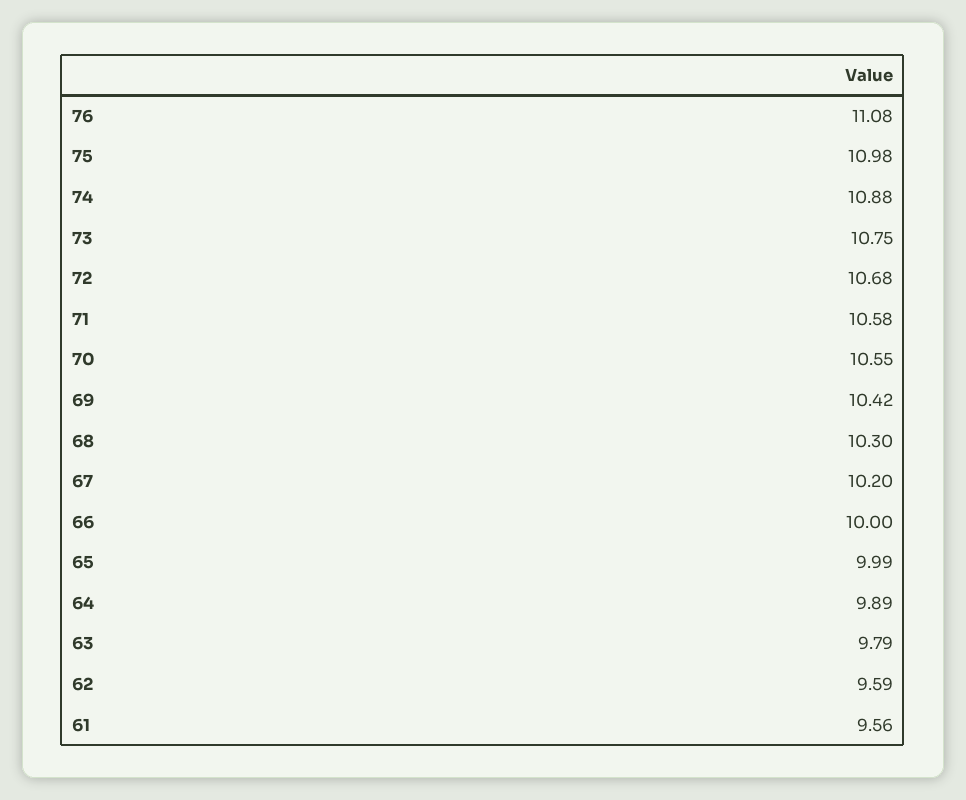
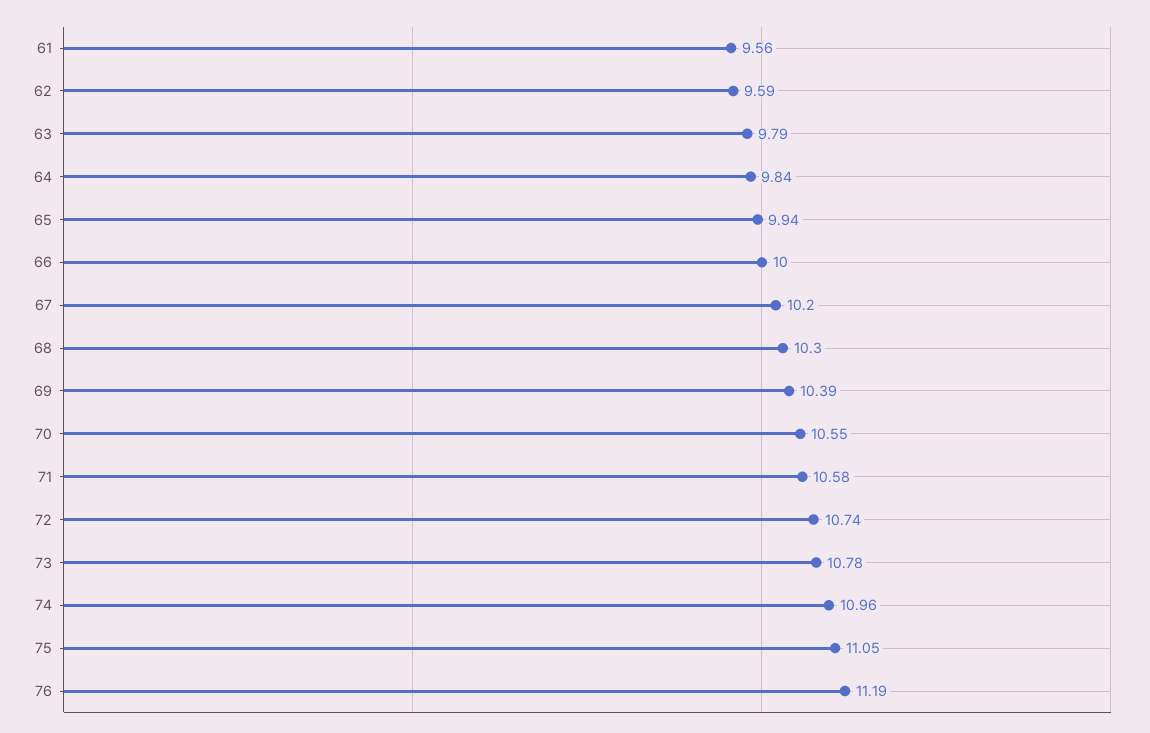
76: 11.08 -> 11.19
75: 10.98 -> 11.05
74: 10.88 -> 10.96
73: 10.75 -> 10.78
72: 10.68 -> 10.74
69: 10.42 -> 10.39
65: 9.99 -> 9.94
64: 9.89 -> 9.84

